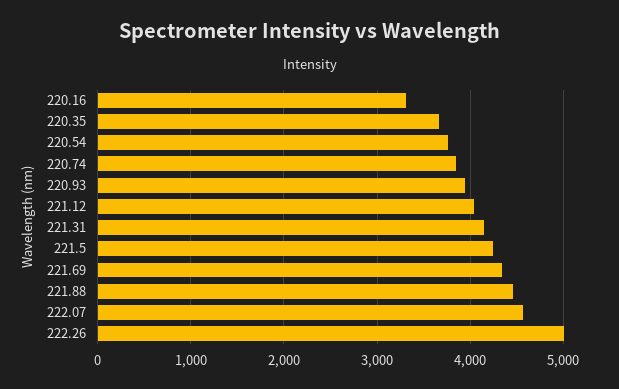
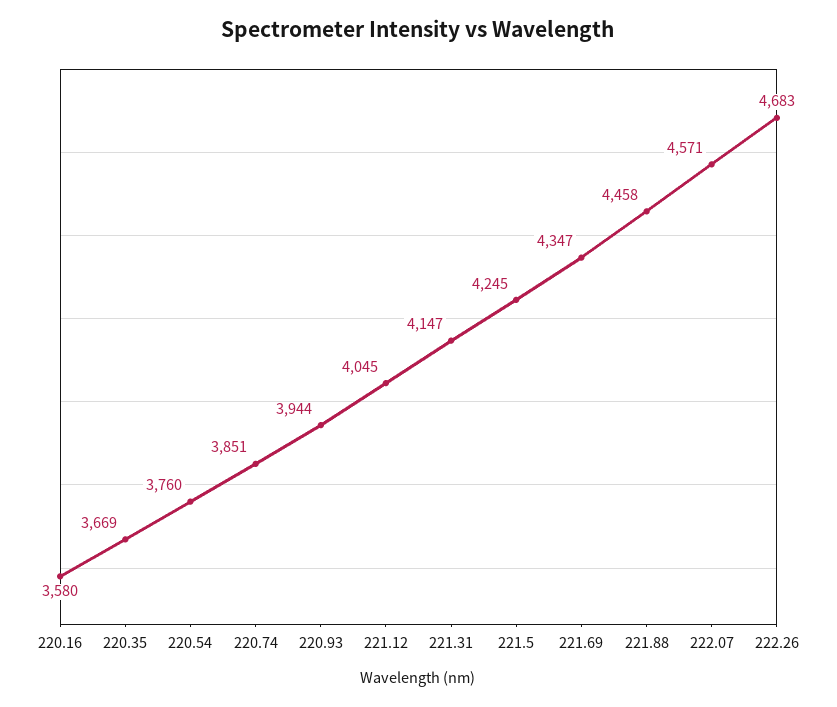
220.16: 3300 -> 3580
222.26: 5000 -> 4683

